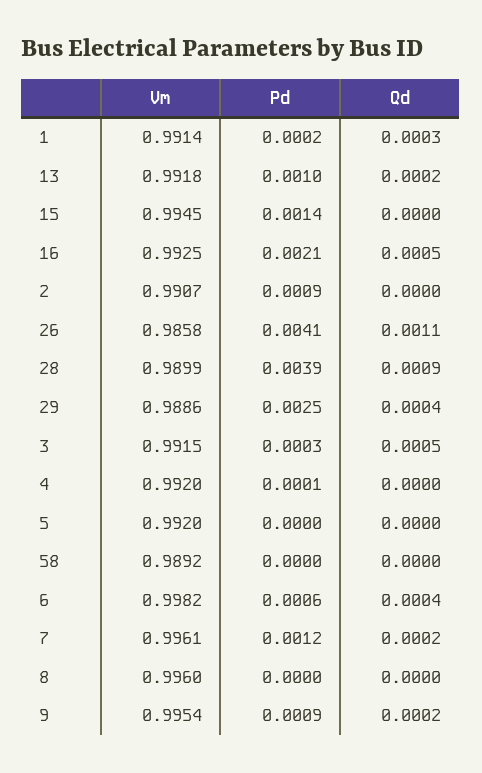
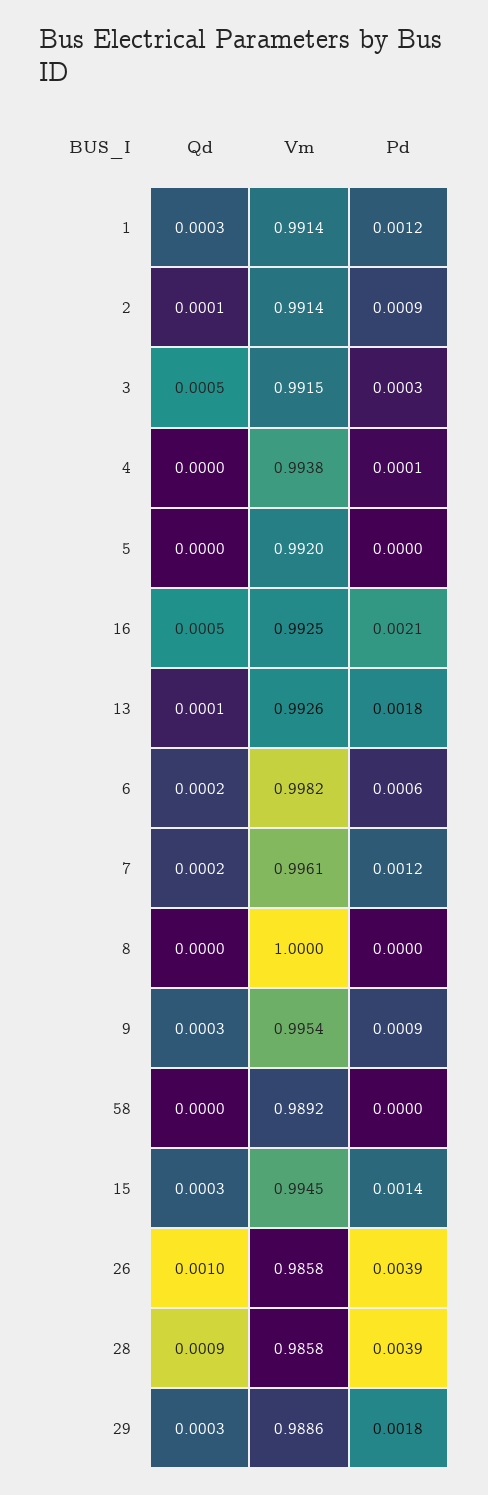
Pd, 1: 0.0002 -> 0.0012
Vm, 13: 0.9918 -> 0.9926
Pd, 13: 0.001 -> 0.0018
Qd, 13: 0.0002 -> 0.0001
Qd, 15: 0 -> 0.0003
Vm, 2: 0.9907 -> 0.9914
Qd, 2: 0 -> 0.0001
Pd, 26: 0.0041 -> 0.0039
Qd, 26: 0.0011 -> 0.001
Vm, 28: 0.9899 -> 0.9858
Pd, 29: 0.0025 -> 0.0018
Qd, 29: 0.0004 -> 0.0003
Vm, 4: 0.992 -> 0.9938
Qd, 6: 0.0004 -> 0.0002
Vm, 8: 0.996 -> 1
Qd, 9: 0.0002 -> 0.0003

